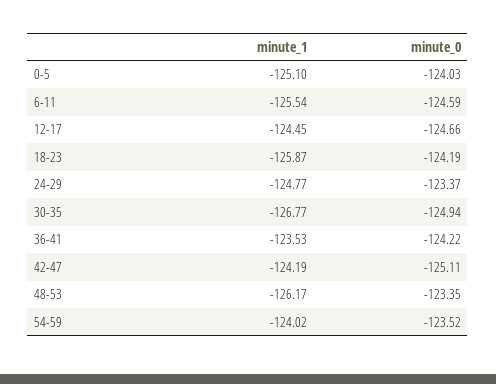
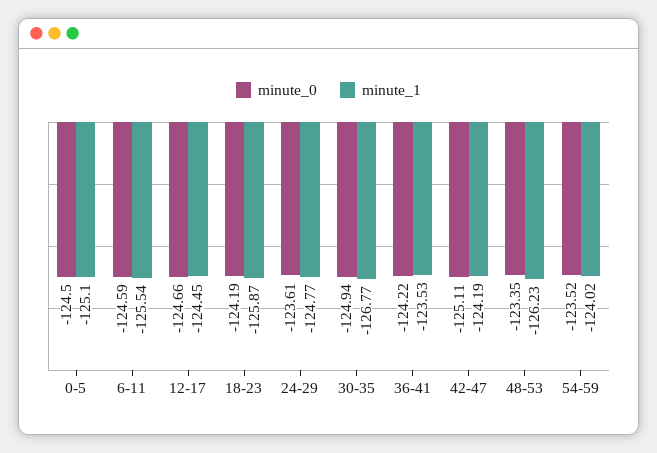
minute_0, 0-5: -124.03 -> -124.5
minute_0, 24-29: -123.37 -> -123.61
minute_1, 48-53: -126.17 -> -126.23

